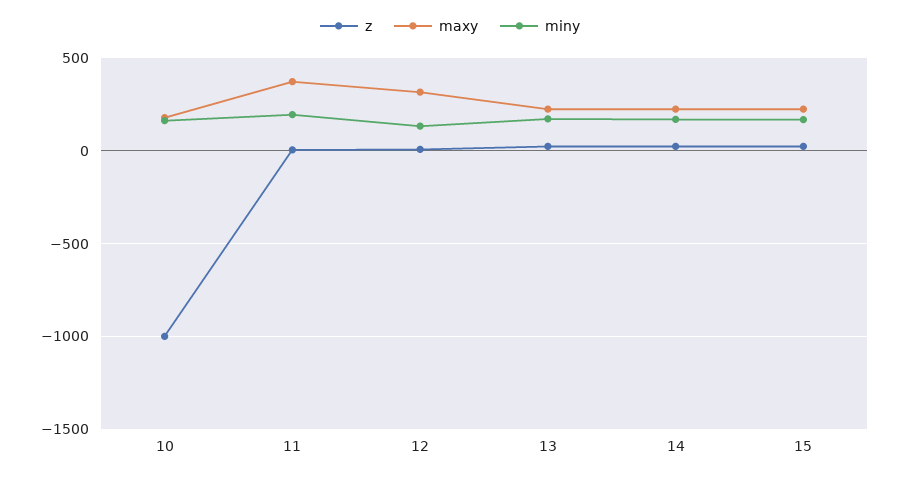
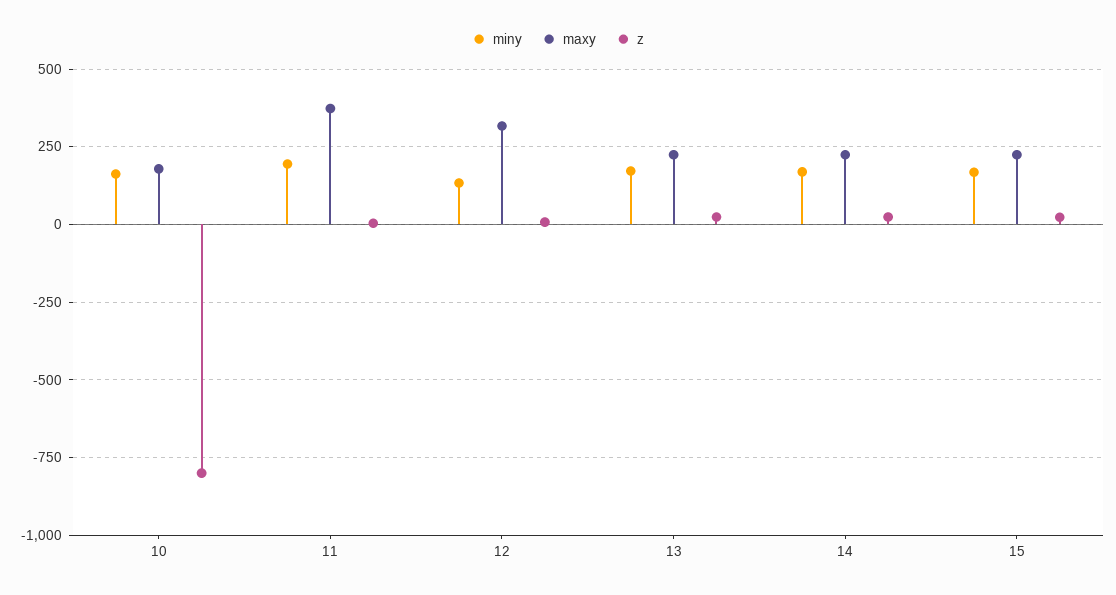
z, 10: -1000 -> -800

